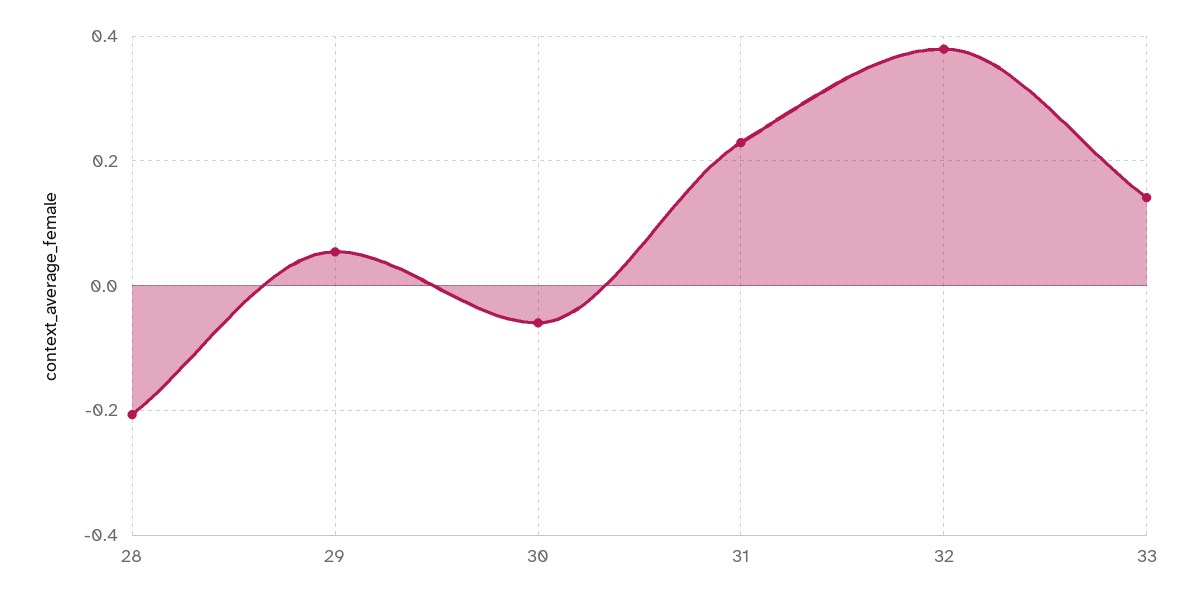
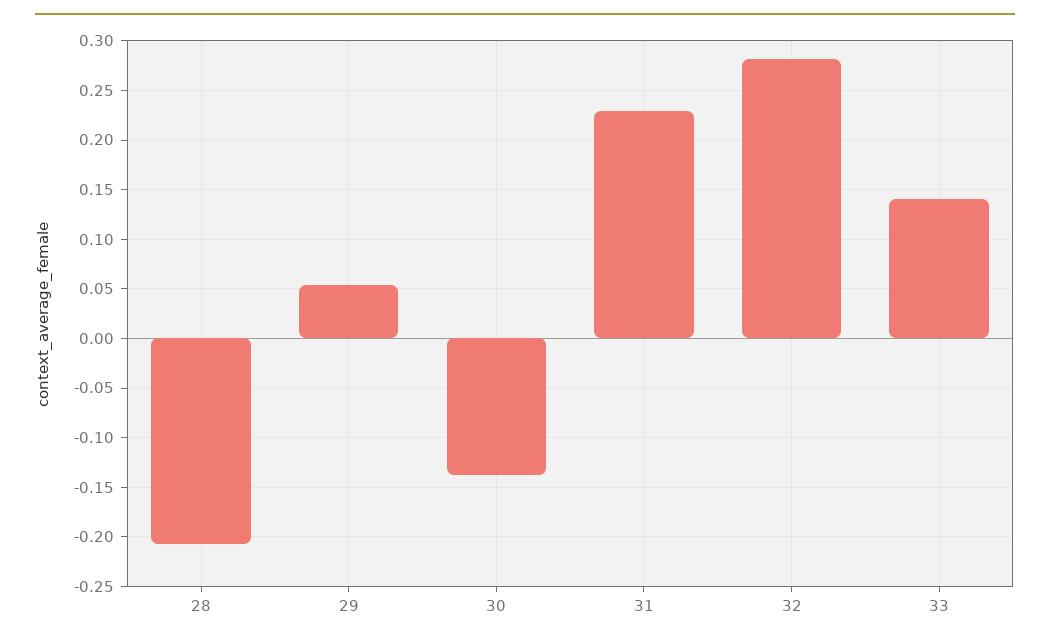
30: -0.06 -> -0.14
32: 0.38 -> 0.28

